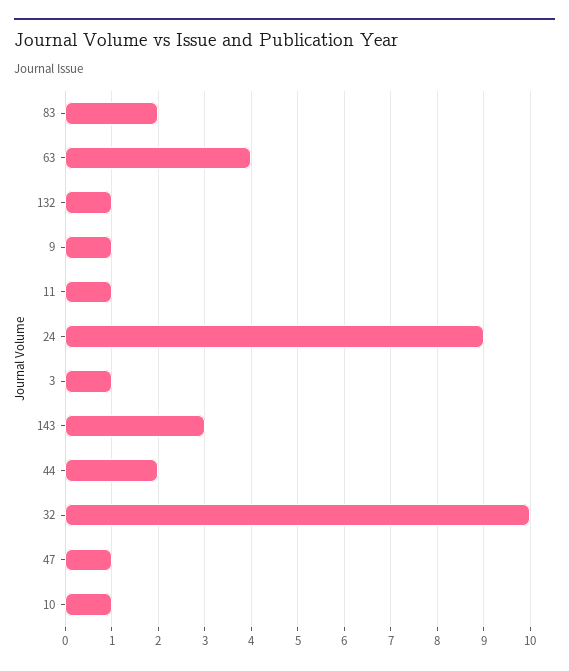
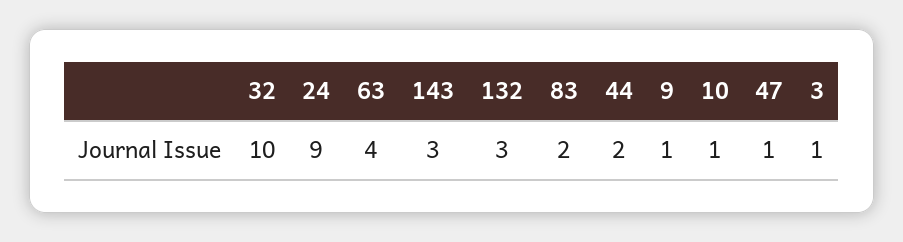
132: 1 -> 3
11: 1 -> none

